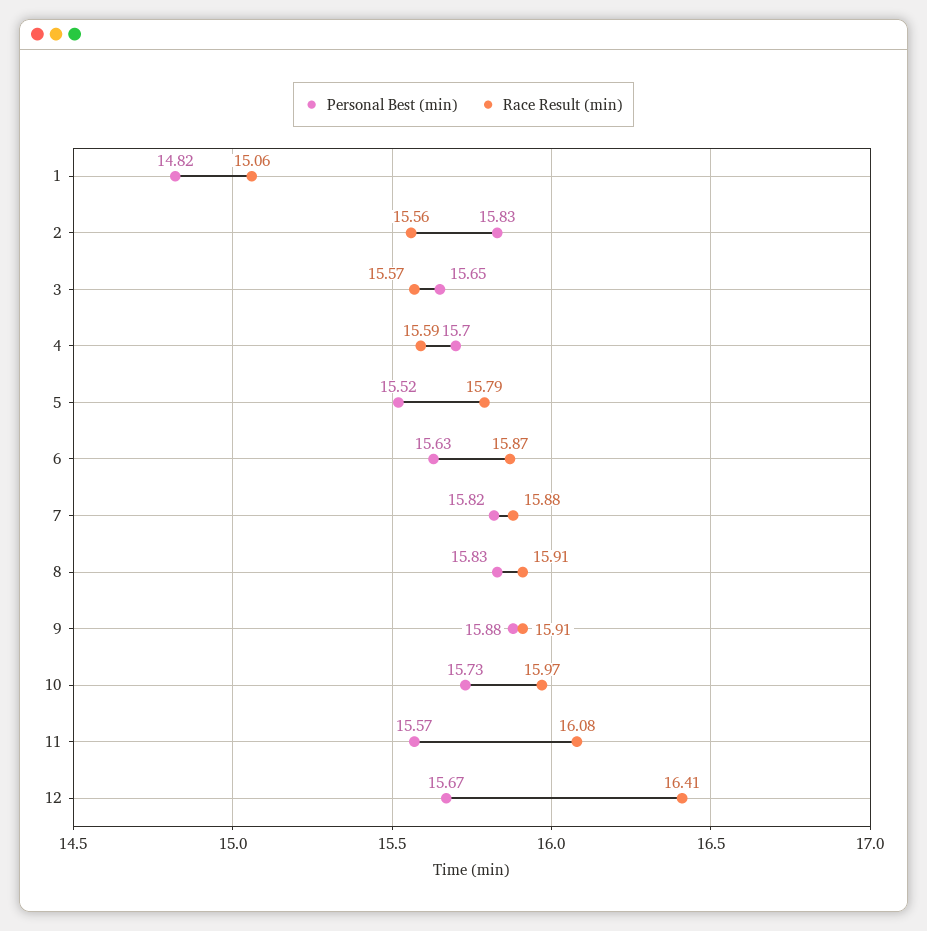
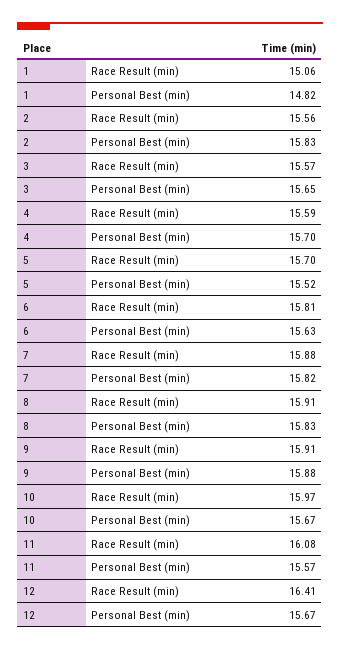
Race Result (min), 5: 15.79 -> 15.7
Race Result (min), 6: 15.87 -> 15.81
Personal Best (min), 10: 15.73 -> 15.67

